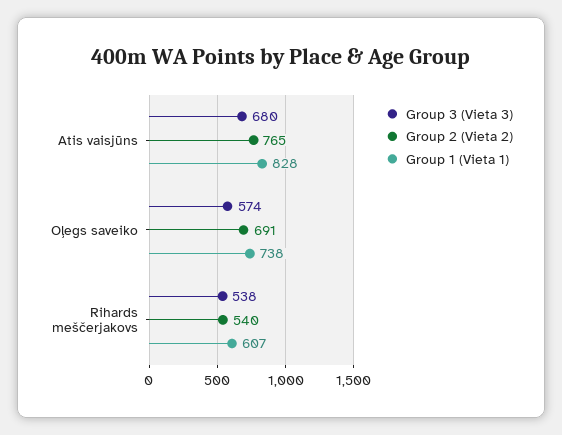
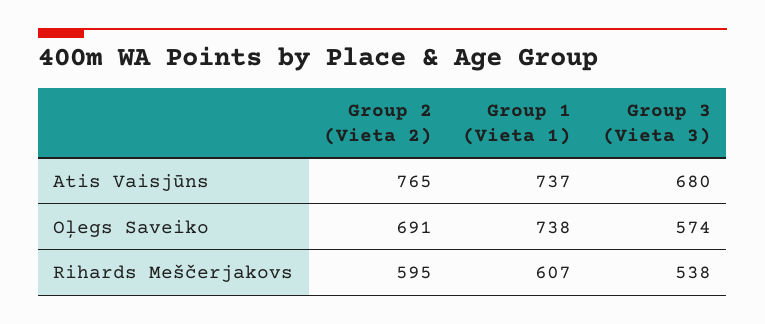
Group 1 (Vieta 1), Atis vaisjūns: 828 -> 737
Group 2 (Vieta 2), Rihards meščerjakovs: 540 -> 595

